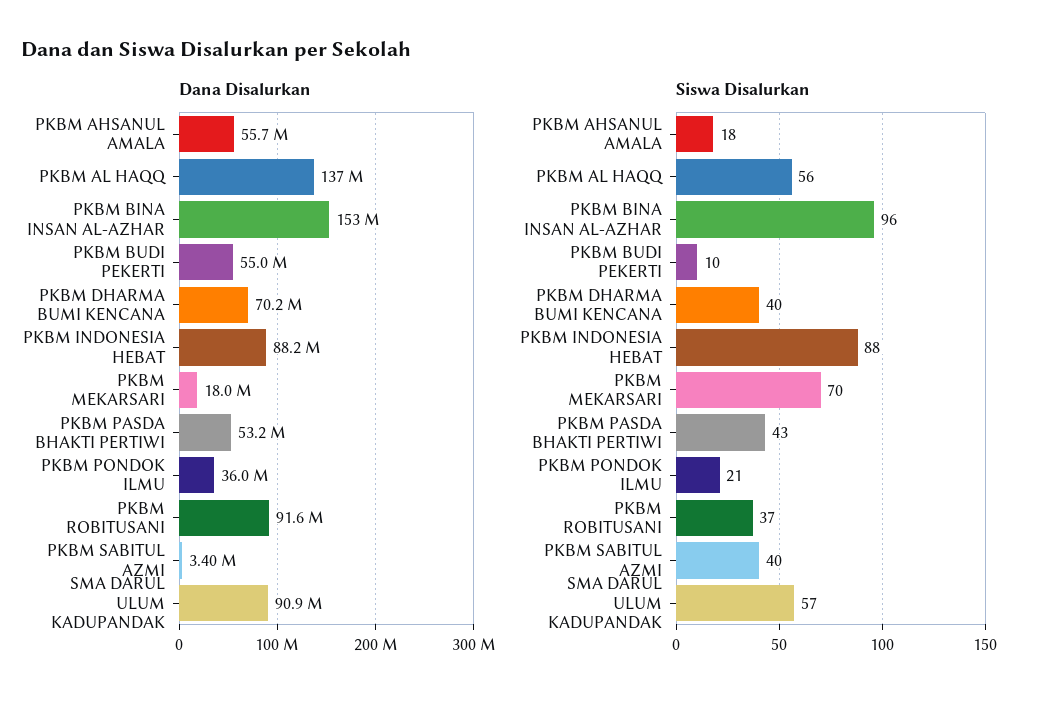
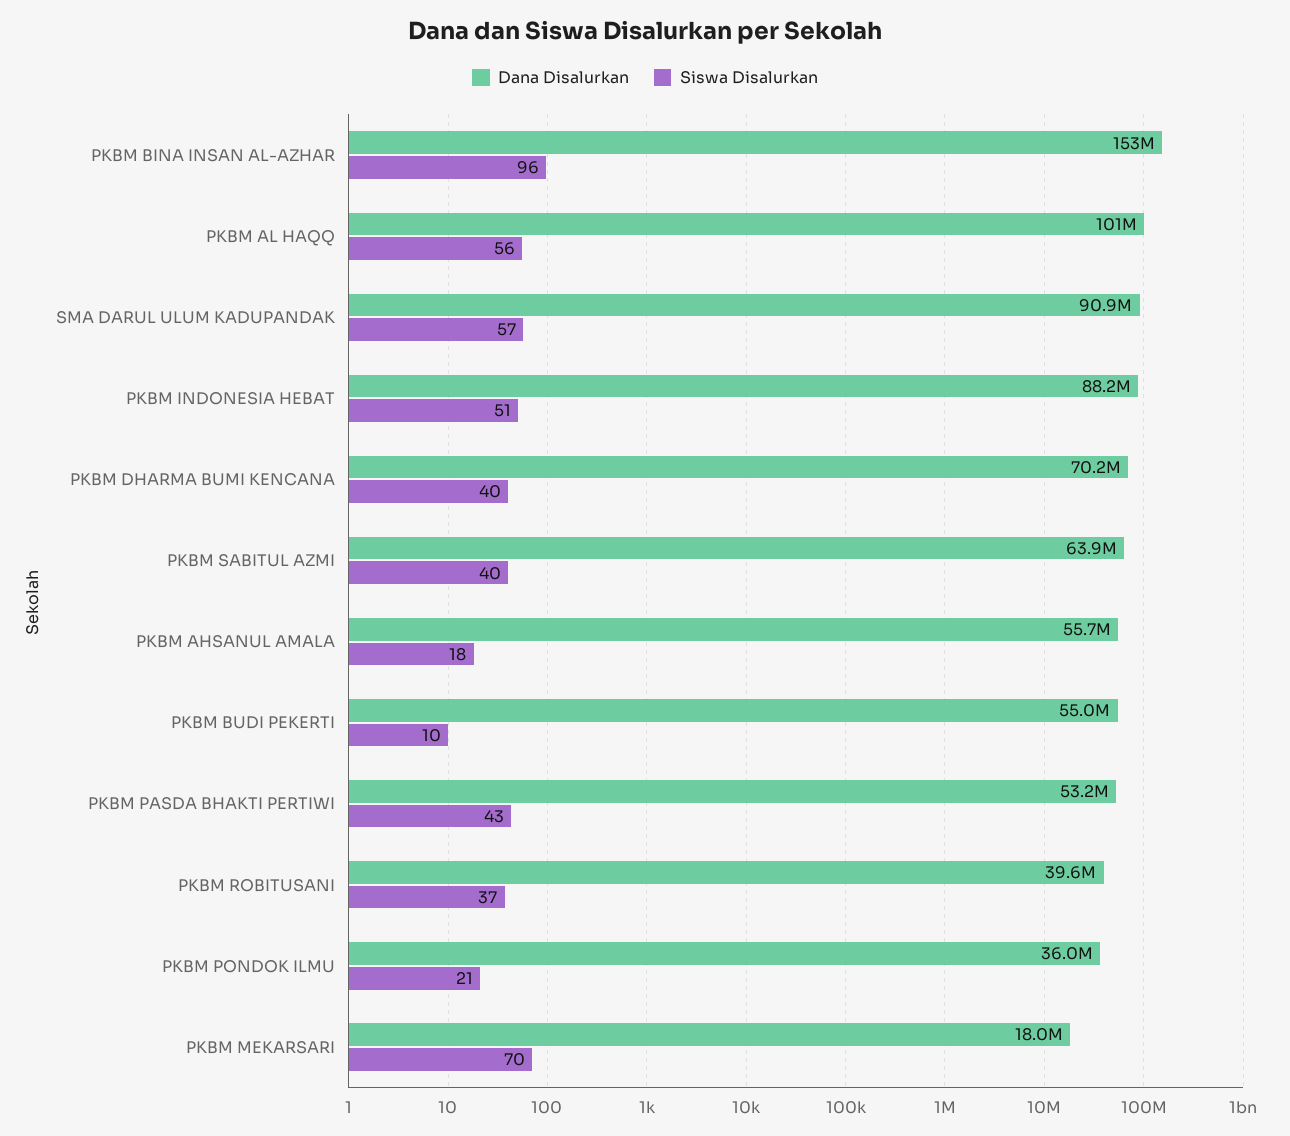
Dana Disalurkan, PKBM AL HAQQ: 137000000 -> 101000000
Dana Disalurkan, PKBM ROBITUSANI: 91600000 -> 39600000
Dana Disalurkan, PKBM SABITUL AZMI: 3400000 -> 63900000
Siswa Disalurkan, PKBM INDONESIA HEBAT: 88 -> 51

